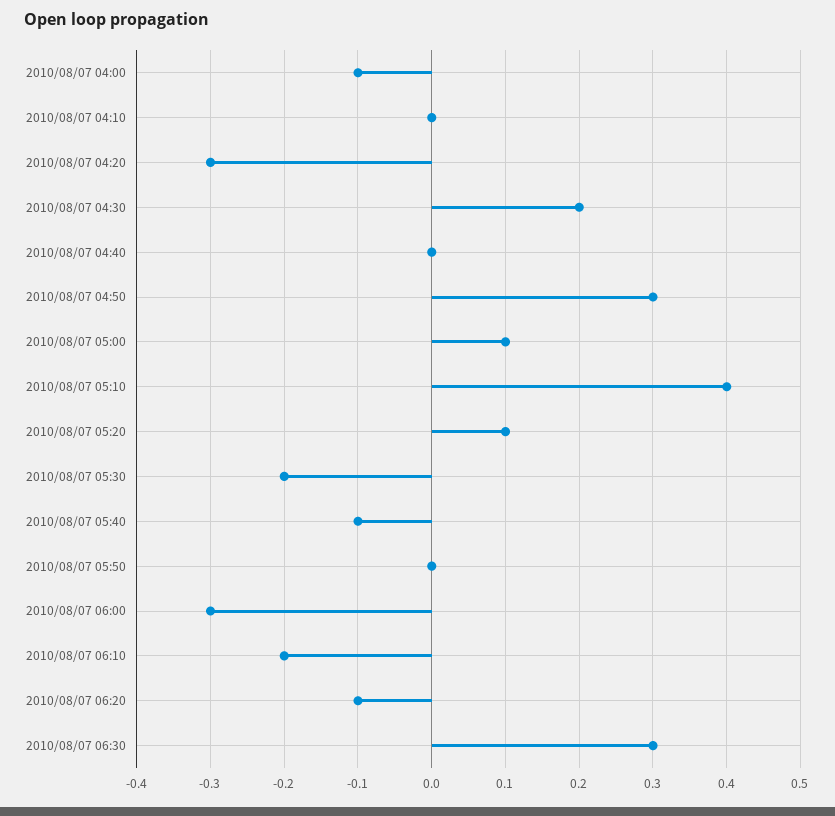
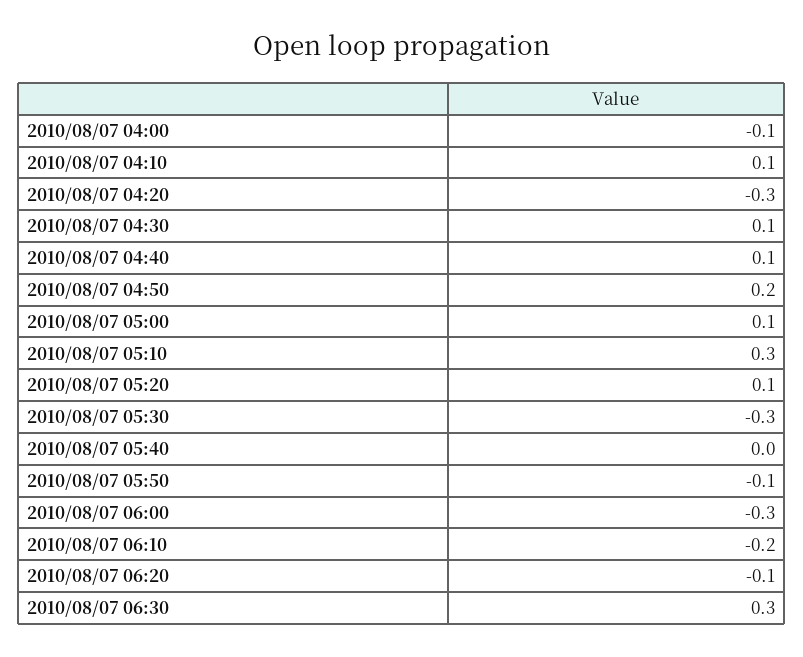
2010/08/07 04:10: 0 -> 0.1
2010/08/07 04:30: 0.2 -> 0.1
2010/08/07 04:40: 0 -> 0.1
2010/08/07 04:50: 0.3 -> 0.2
2010/08/07 05:10: 0.4 -> 0.3
2010/08/07 05:30: -0.2 -> -0.3
2010/08/07 05:40: -0.1 -> 0
2010/08/07 05:50: 0 -> -0.1

